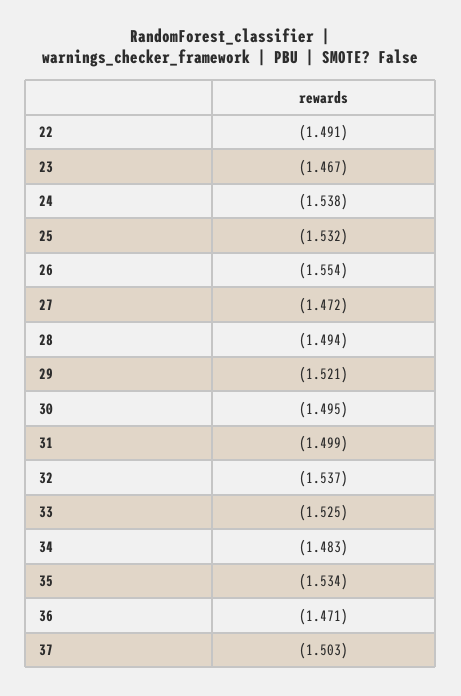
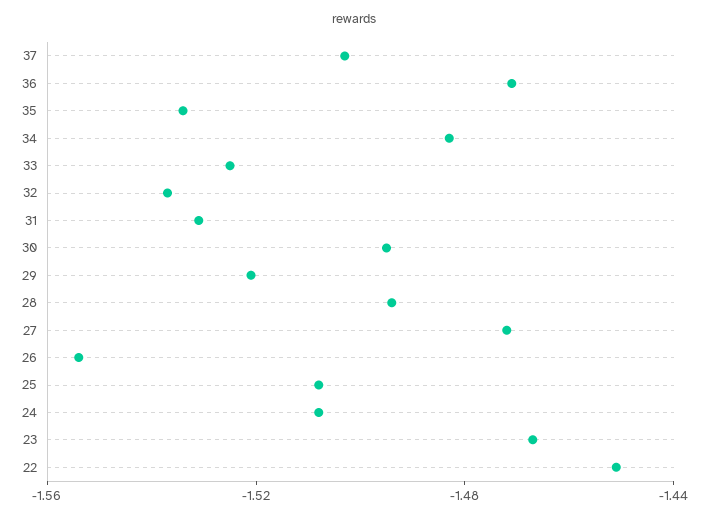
22: -1.491 -> -1.45
24: -1.538 -> -1.51
25: -1.532 -> -1.51
31: -1.499 -> -1.53

